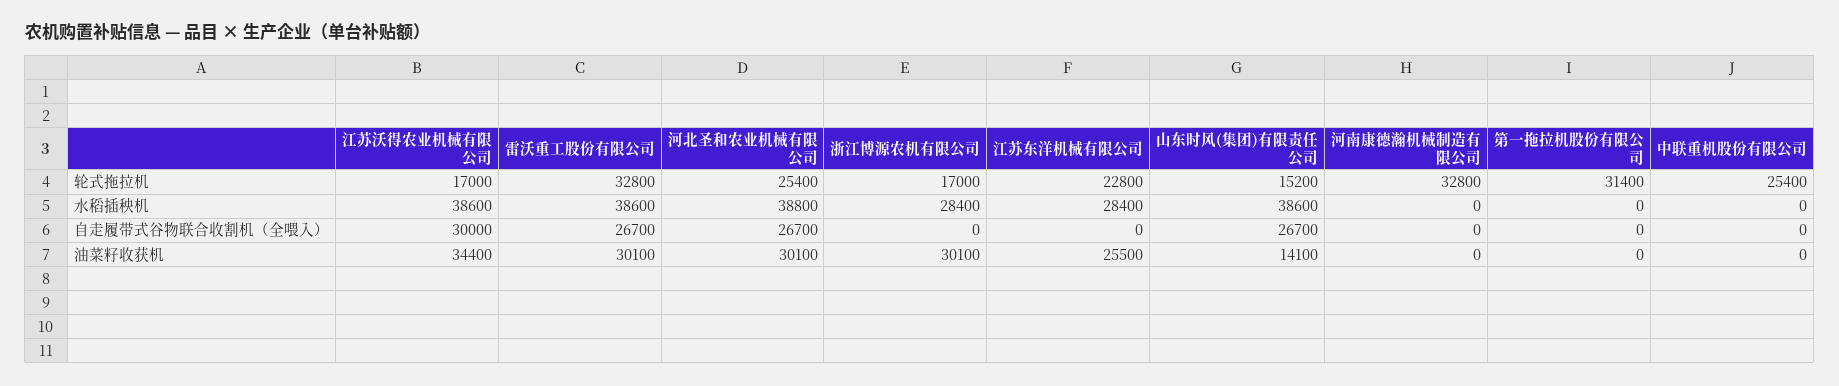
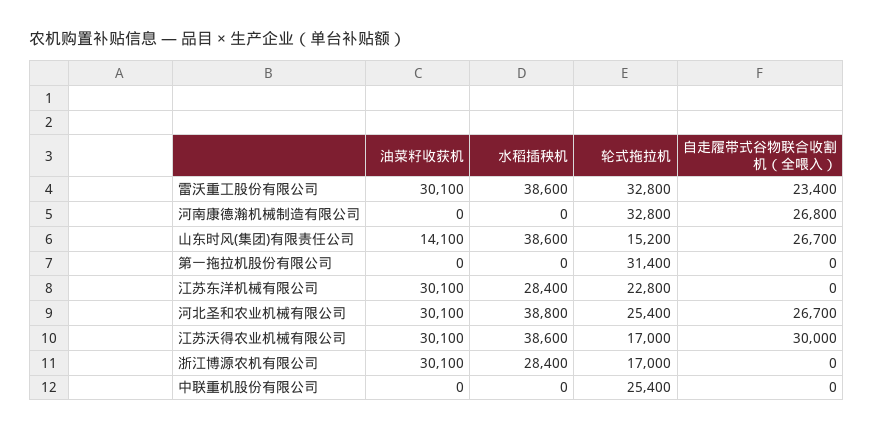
雷沃重工股份有限公司, 自走履带式谷物联合收割机（全喂入）: 26700 -> 23400
河南康德瀚机械制造有限公司, 自走履带式谷物联合收割机（全喂入）: 0 -> 26800
江苏沃得农业机械有限公司, 油菜籽收获机: 34400 -> 30100
江苏东洋机械有限公司, 油菜籽收获机: 25500 -> 30100

